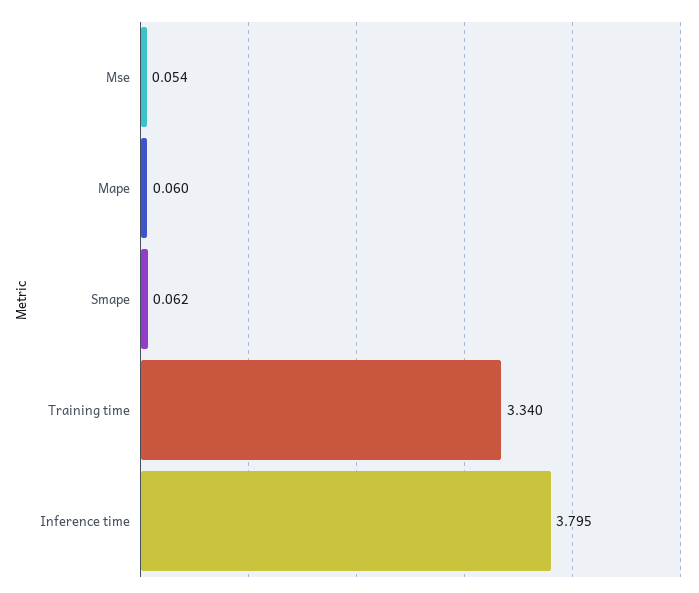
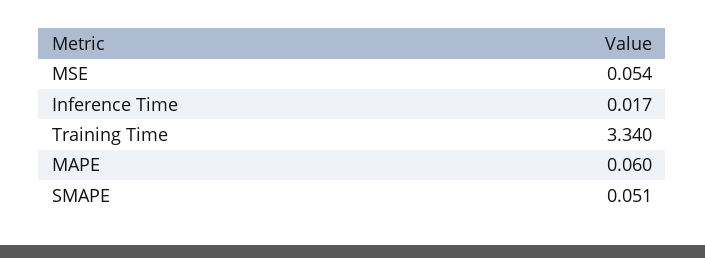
Smape: 0.062 -> 0.051
Inference time: 3.795 -> 0.017

